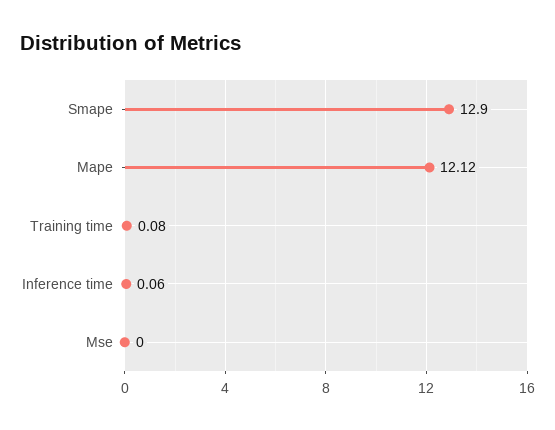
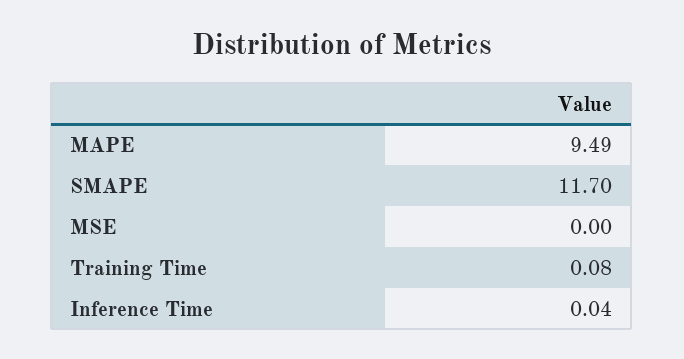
Smape: 12.9 -> 11.7
Mape: 12.12 -> 9.49
Inference time: 0.06 -> 0.04

